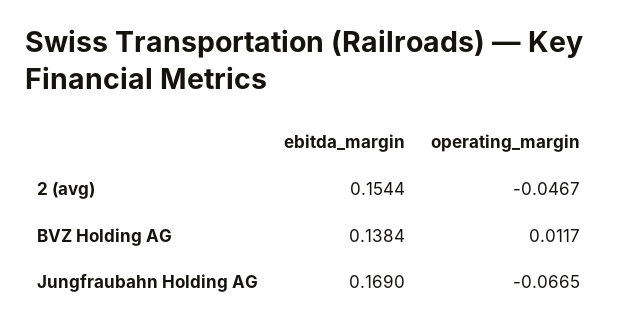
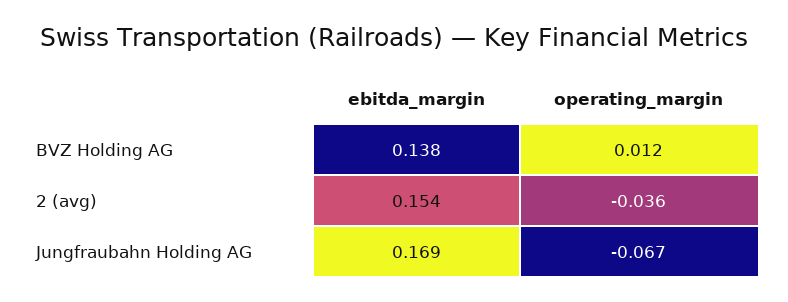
operating_margin, 2 (avg): -0.0467 -> -0.036

